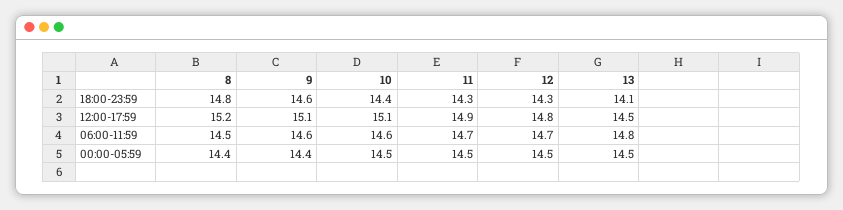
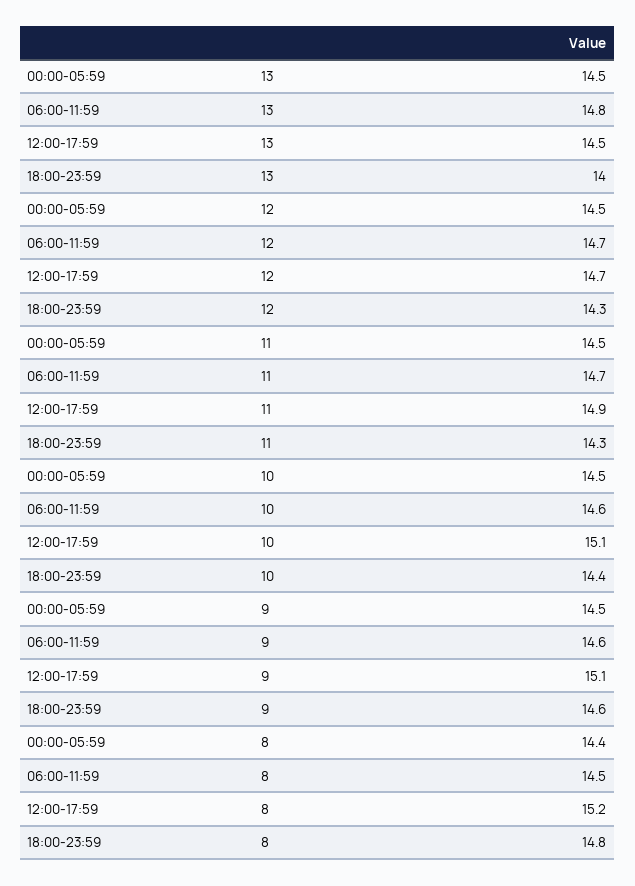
13, 18:00-23:59: 14.1 -> 14
12, 12:00-17:59: 14.8 -> 14.7
9, 00:00-05:59: 14.4 -> 14.5

